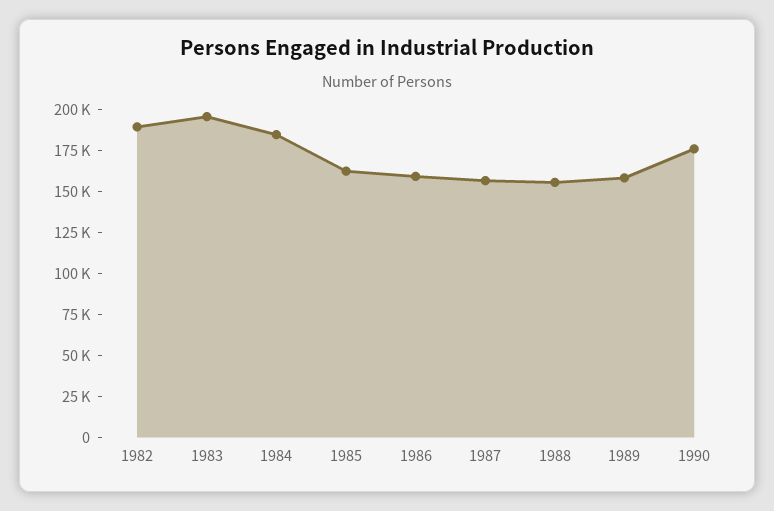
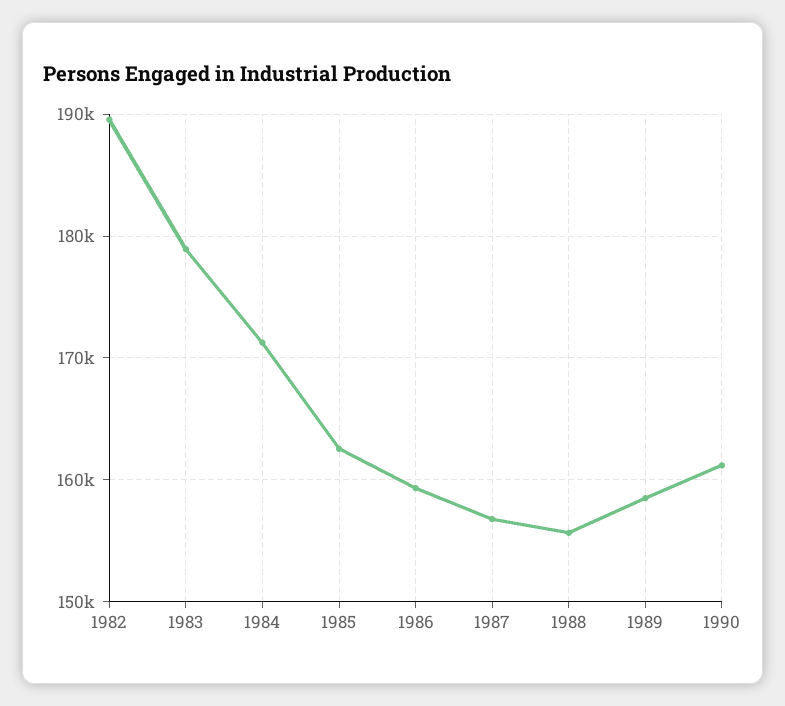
1983: 195000 -> 179000
1984: 185000 -> 171000
1990: 175000 -> 161000

